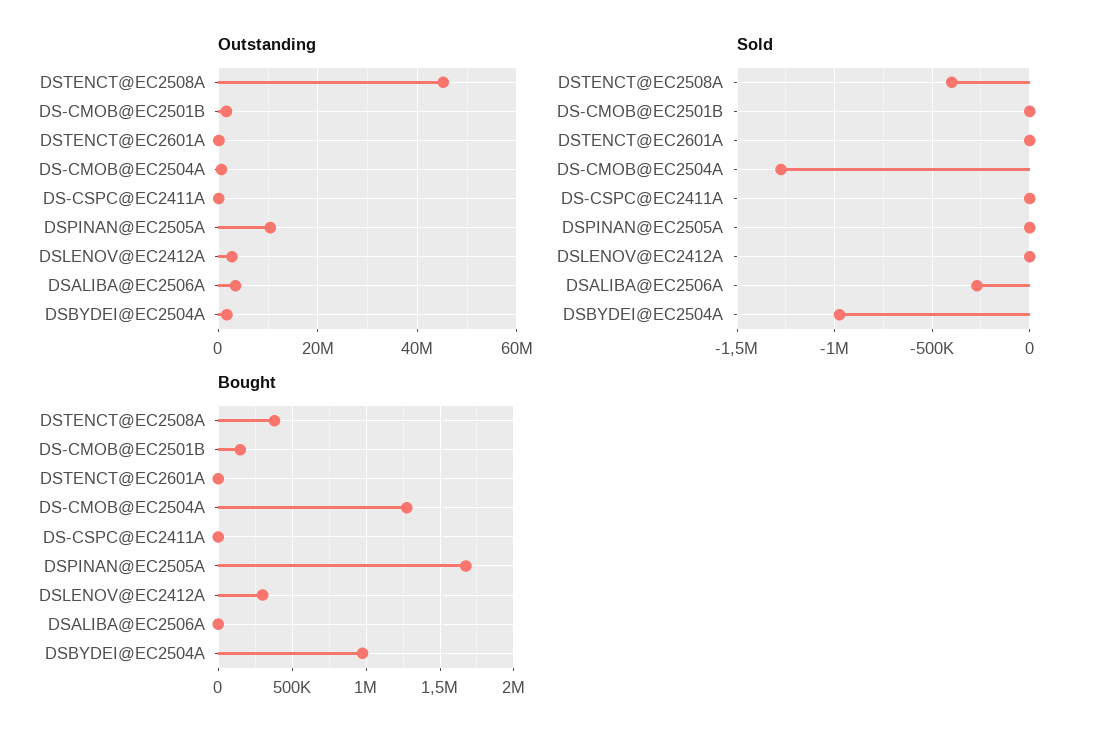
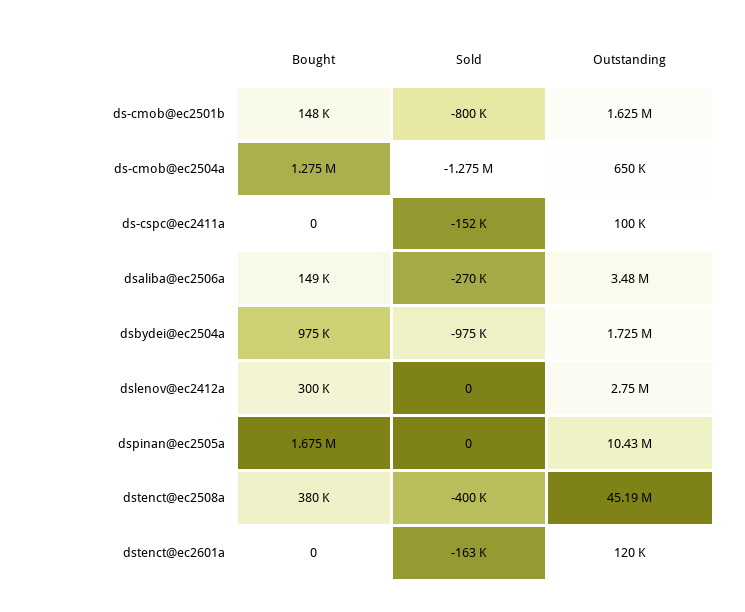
Sold, DS-CMOB@EC2501B: 0 -> -800000
Sold, DSTENCT@EC2601A: 0 -> -163000
Sold, DS-CSPC@EC2411A: 0 -> -152000
Bought, DSALIBA@EC2506A: 0 -> 149000

